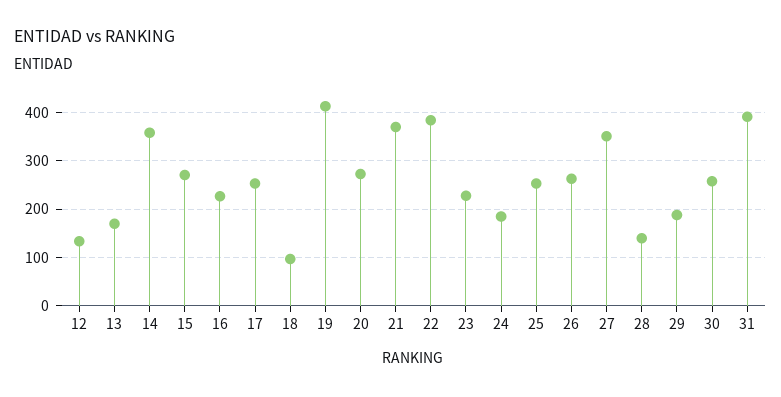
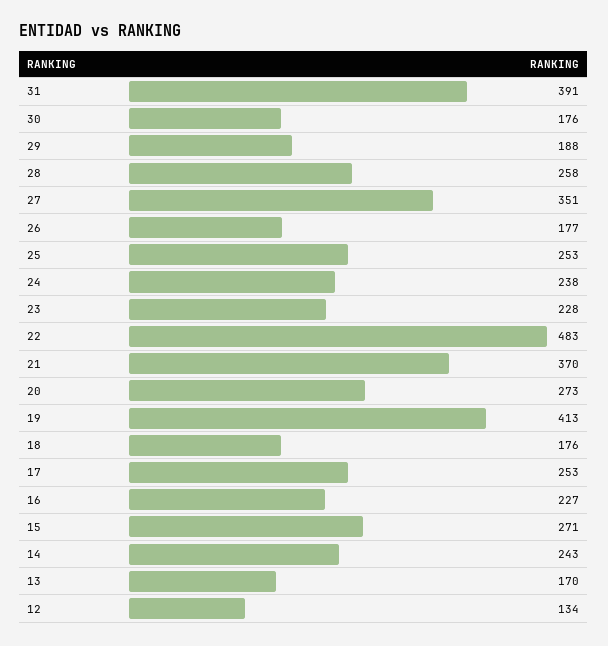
14: 360 -> 243
18: 100 -> 176
22: 380 -> 483
24: 180 -> 238
26: 260 -> 177
28: 140 -> 258
30: 260 -> 176

